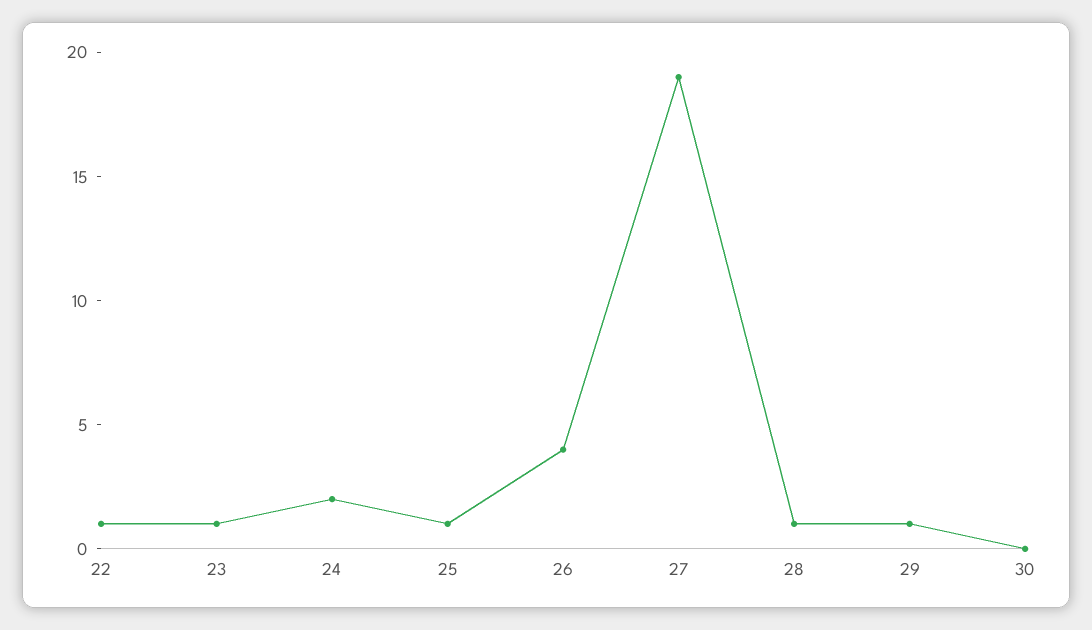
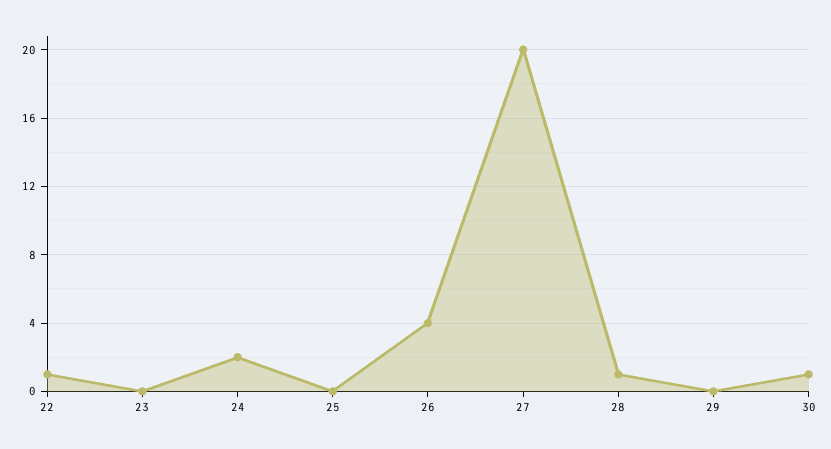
23: 1 -> 0
25: 1 -> 0
27: 19 -> 20
29: 1 -> 0
30: 0 -> 1

